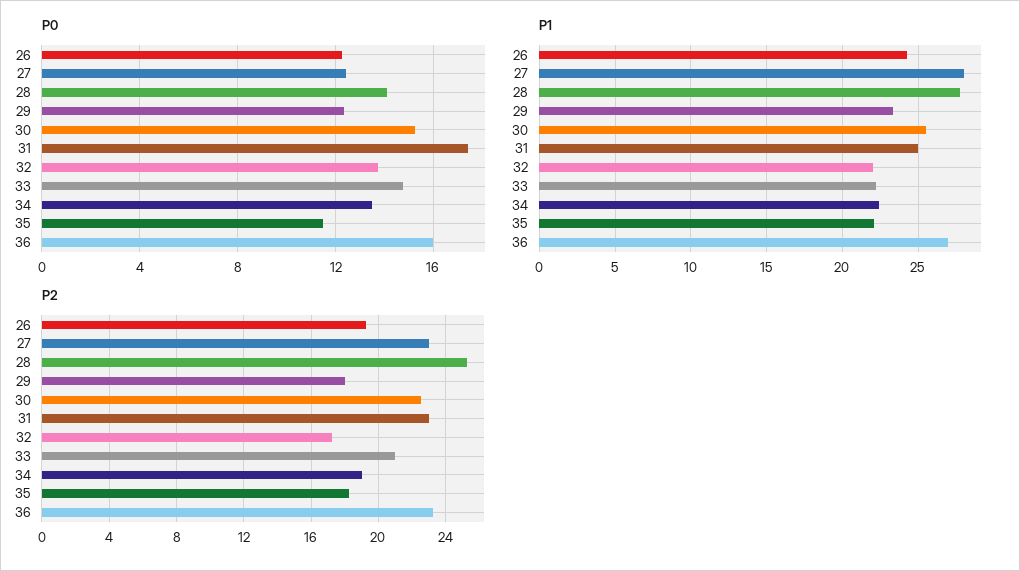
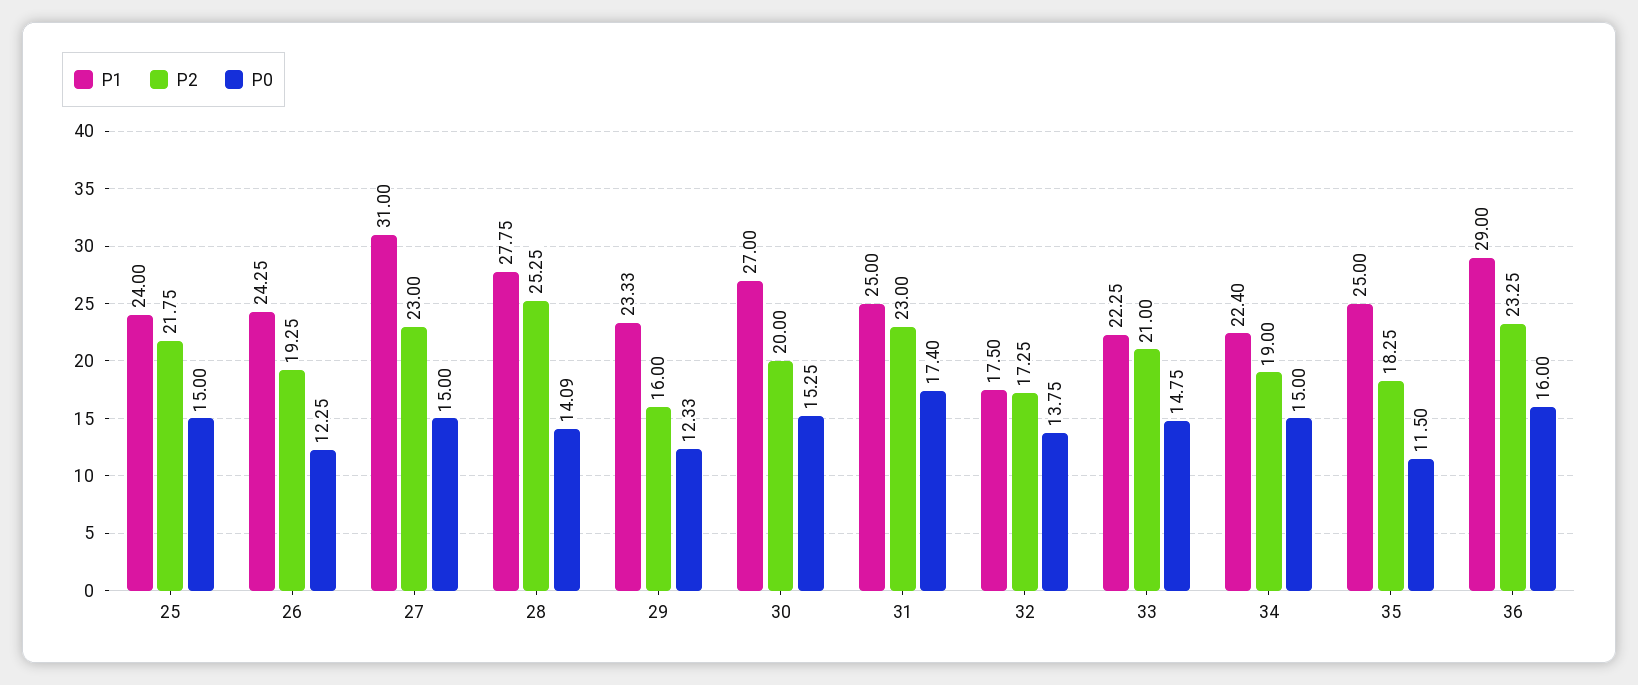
P0, 27: 12.5 -> 15
P0, 34: 13.5 -> 15
P1, 27: 28 -> 31
P1, 30: 25.5 -> 27
P1, 32: 22 -> 17.5
P1, 35: 22 -> 25
P1, 36: 27 -> 29
P2, 29: 18 -> 16
P2, 30: 22.5 -> 20
P1, 25: none -> 24
P2, 25: none -> 21.75
P0, 25: none -> 15

